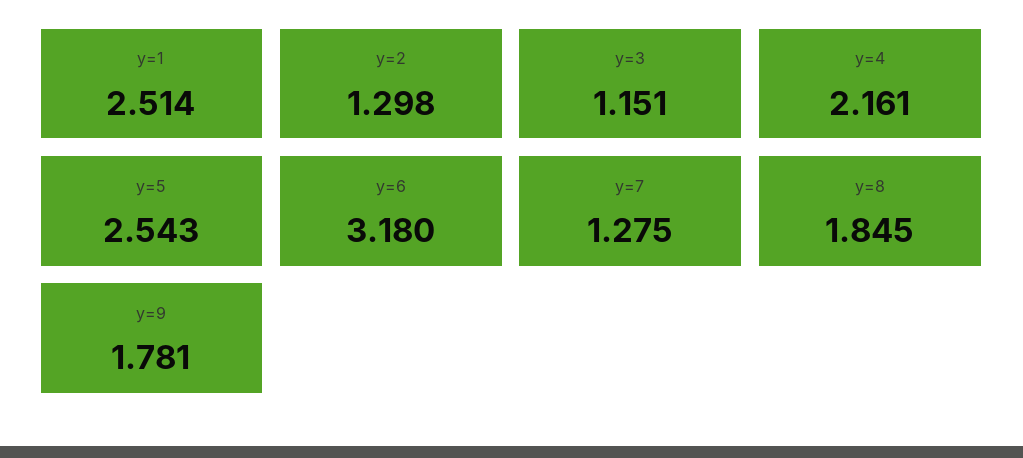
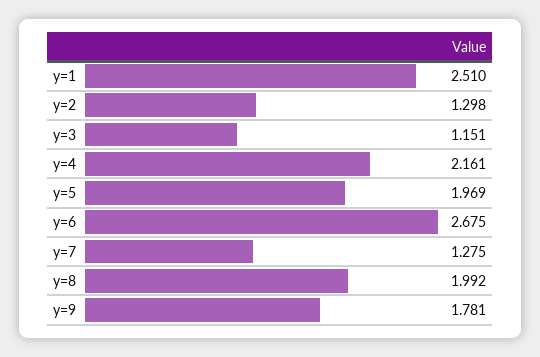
y=1: 2.514 -> 2.51
y=5: 2.543 -> 1.969
y=6: 3.18 -> 2.675
y=8: 1.845 -> 1.992

